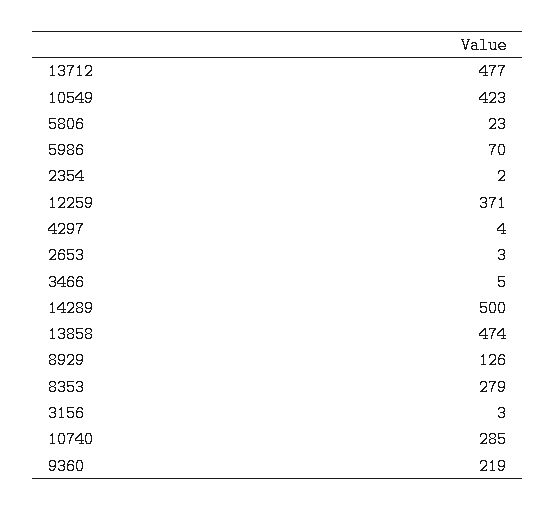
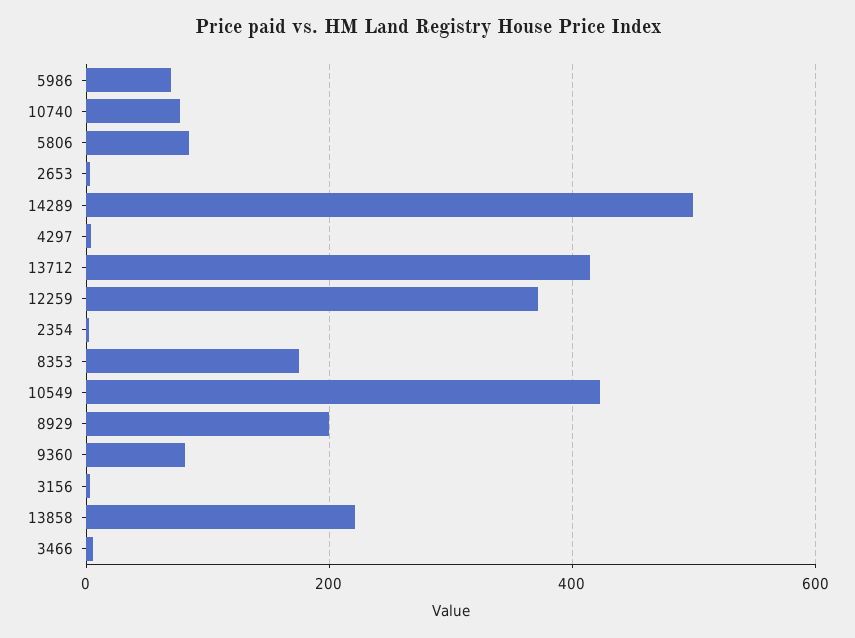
13712: 477 -> 420
5806: 23 -> 80
13858: 474 -> 220
8929: 126 -> 200
8353: 279 -> 180
10740: 285 -> 80
9360: 219 -> 80

